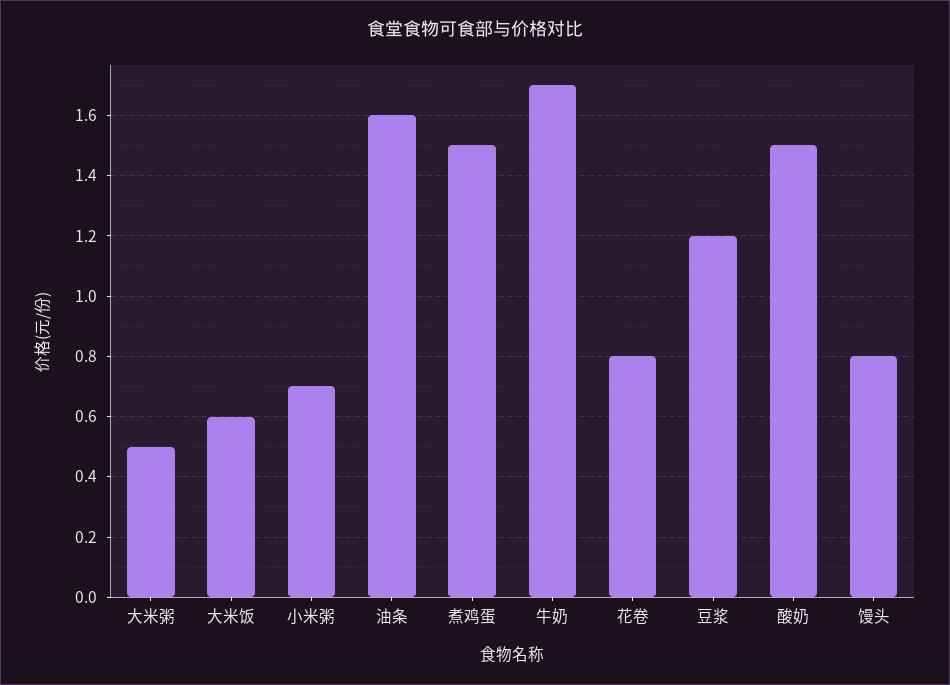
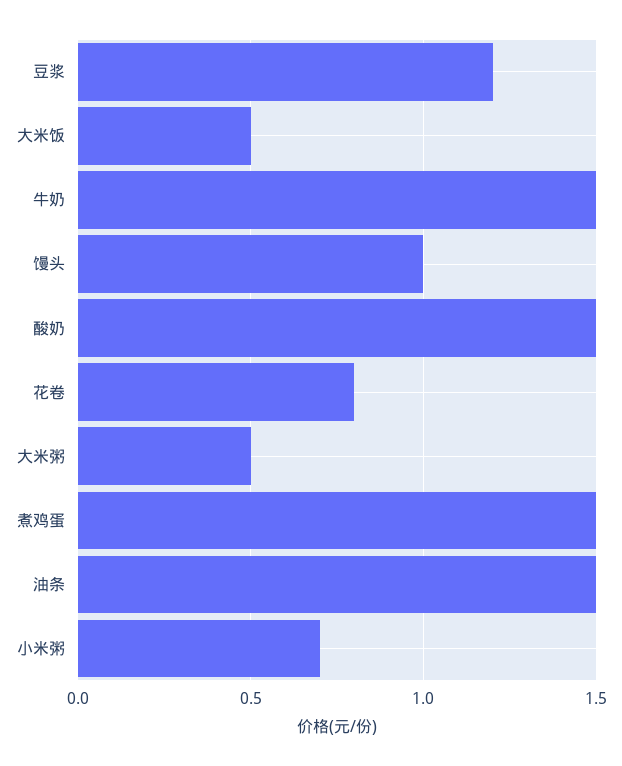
大米饭: 0.6 -> 0.5
油条: 1.6 -> 1.5
牛奶: 1.7 -> 1.5
馒头: 0.8 -> 1

